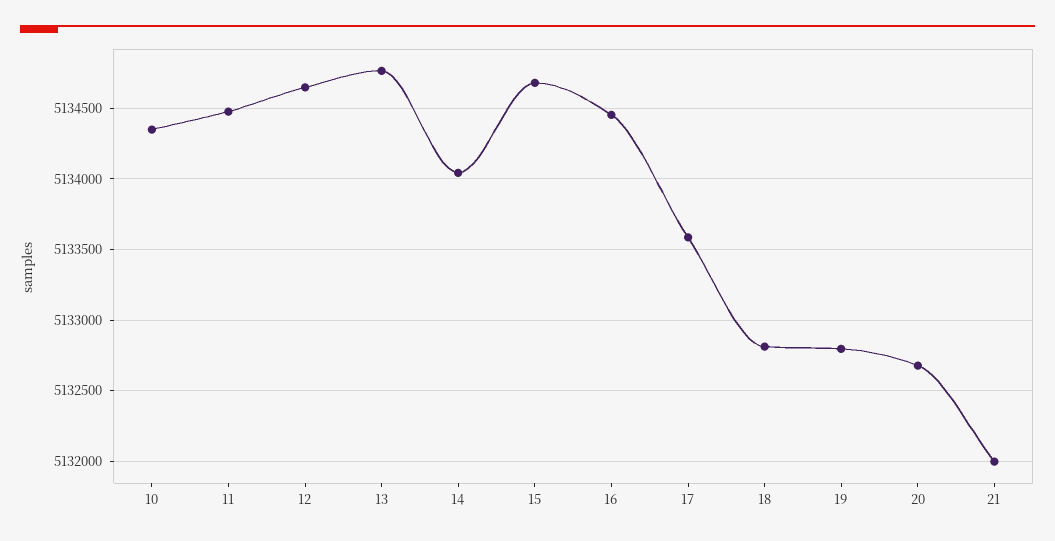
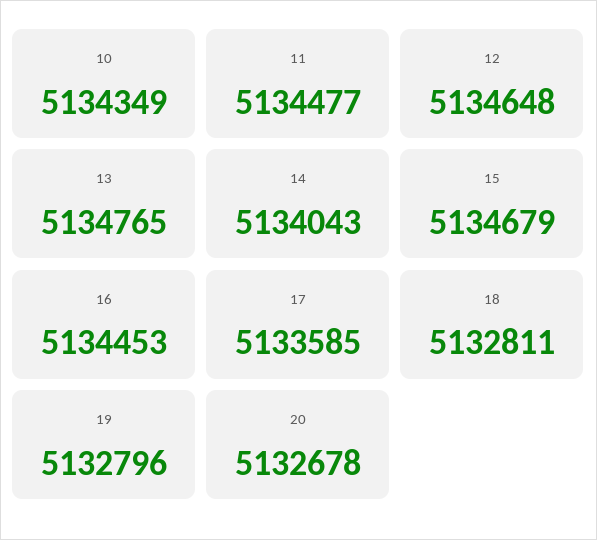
21: 5132000 -> none

